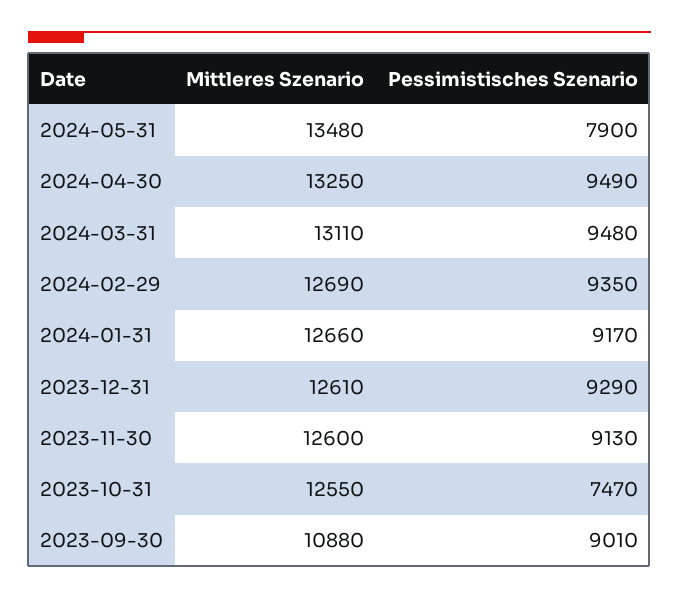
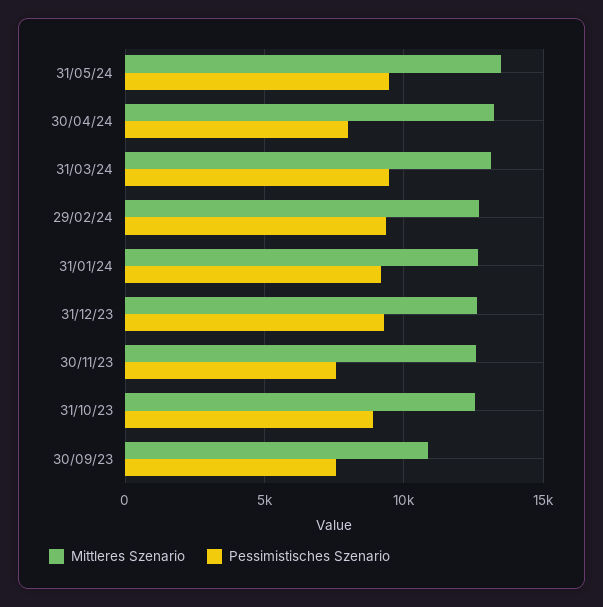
Pessimistisches Szenario, 2024-05-31: 7900 -> 9500
Pessimistisches Szenario, 2024-04-30: 9490 -> 8000
Pessimistisches Szenario, 2023-11-30: 9130 -> 7500
Pessimistisches Szenario, 2023-10-31: 7470 -> 9000
Pessimistisches Szenario, 2023-09-30: 9010 -> 7500

